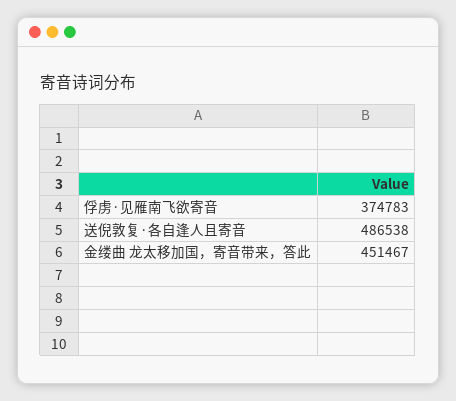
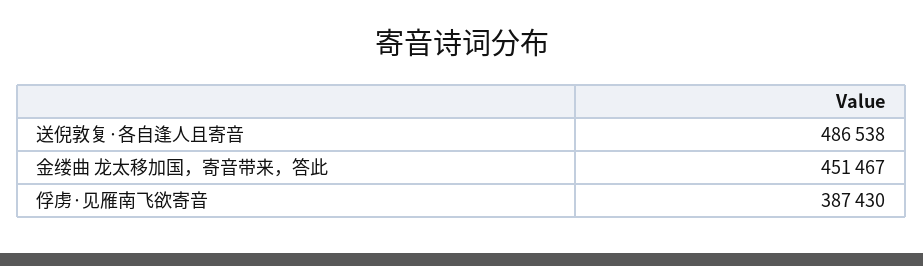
俘虏·见雁南飞欲寄音: 374783 -> 387430

